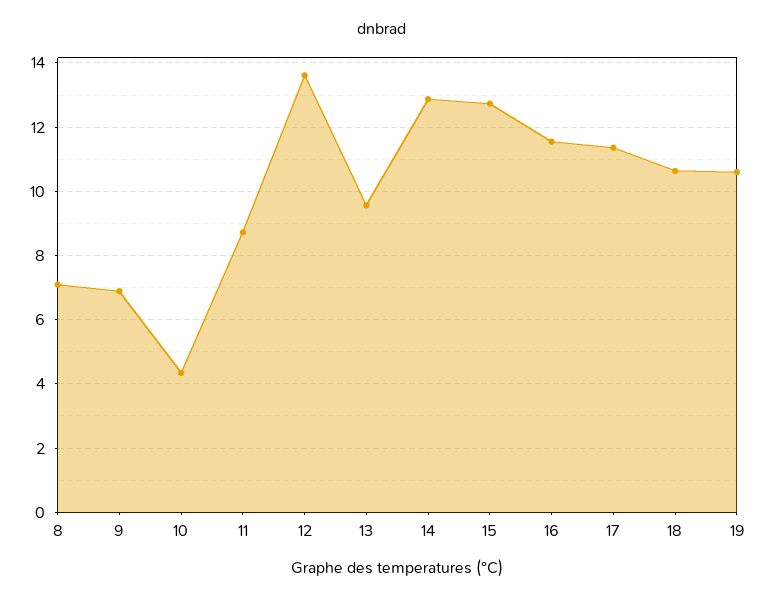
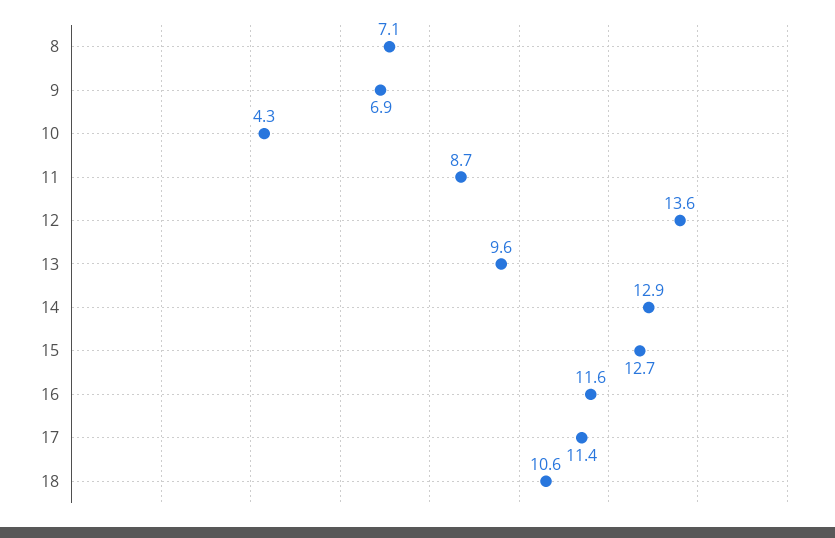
19: 10.6 -> none

